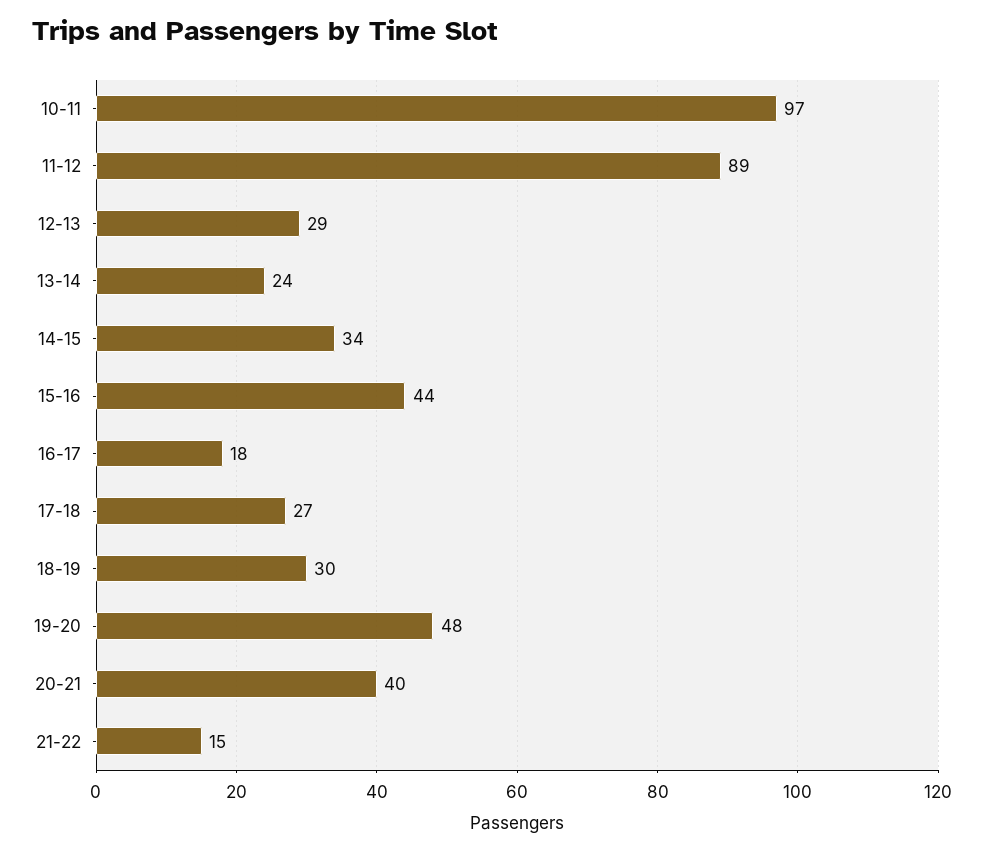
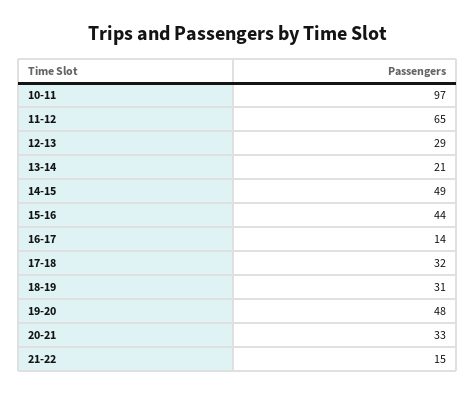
11-12: 89 -> 65
13-14: 24 -> 21
14-15: 34 -> 49
16-17: 18 -> 14
17-18: 27 -> 32
18-19: 30 -> 31
20-21: 40 -> 33

